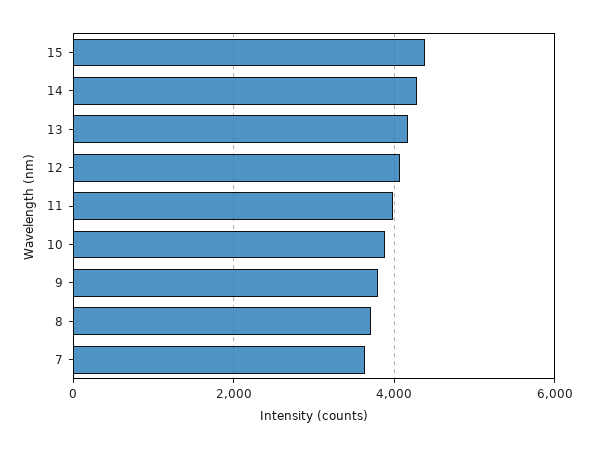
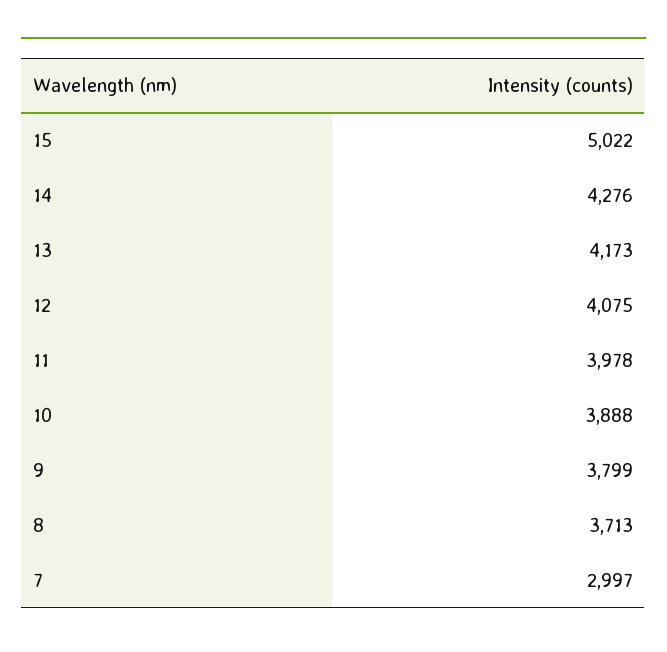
15: 4400 -> 5022
7: 3600 -> 2997

